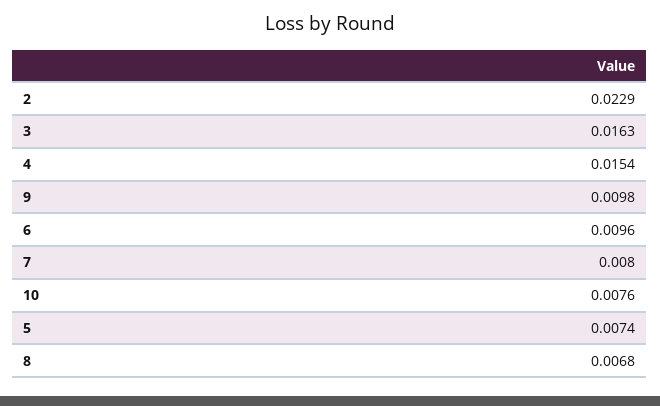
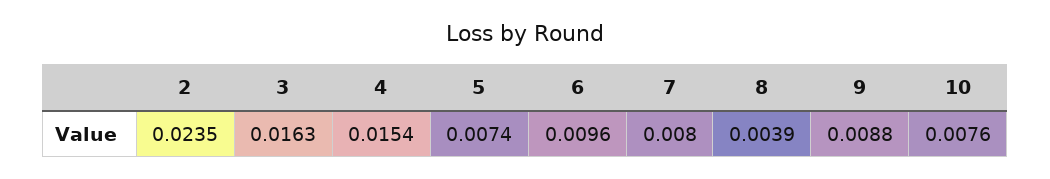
2: 0.0229 -> 0.0235
9: 0.0098 -> 0.0088
8: 0.0068 -> 0.0039

